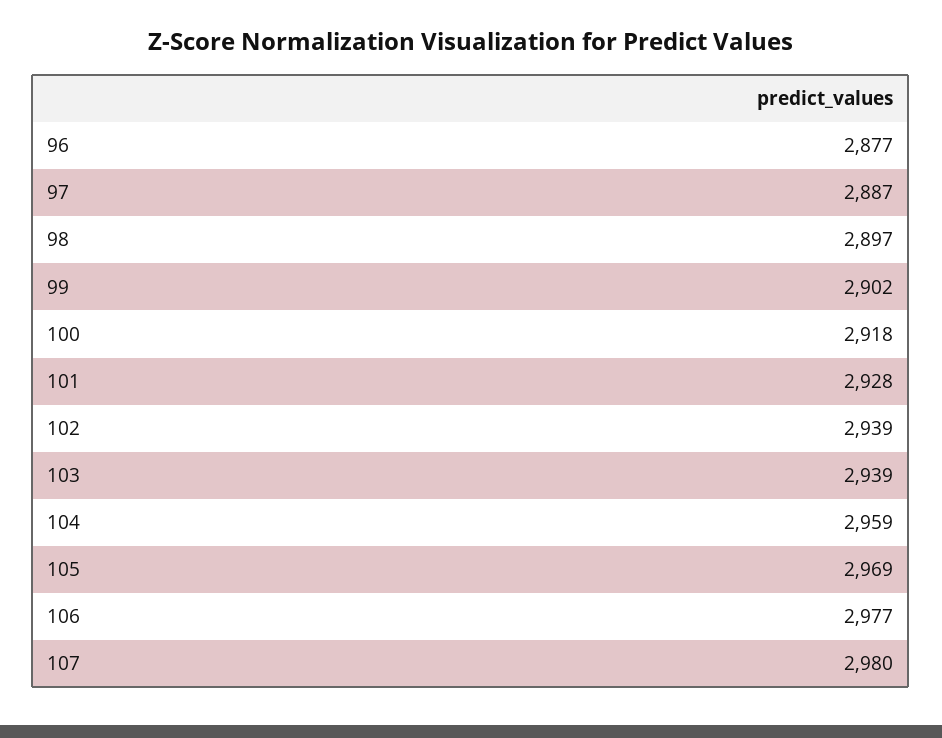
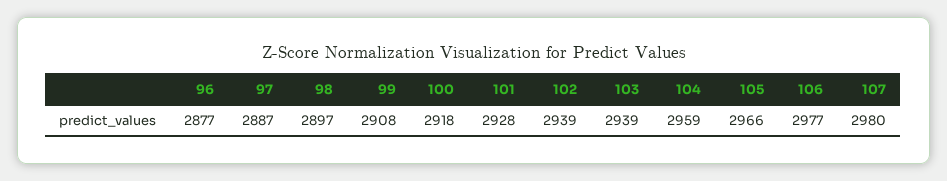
99: 2902 -> 2908
105: 2969 -> 2966

